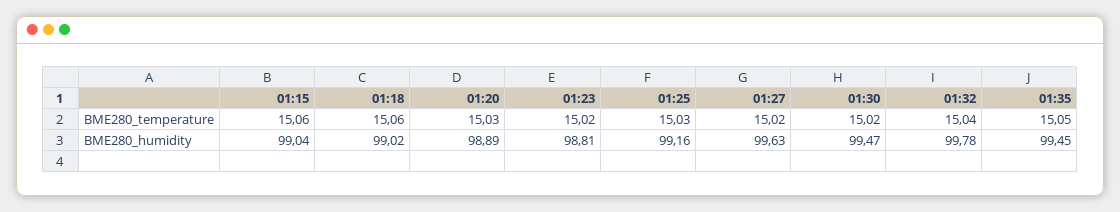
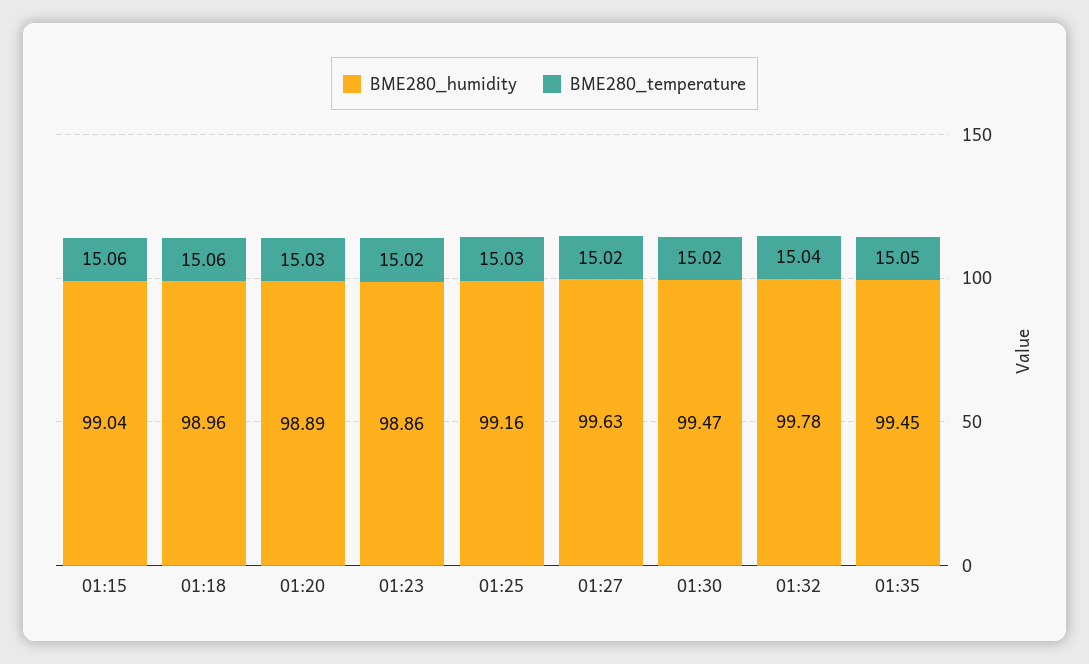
BME280_humidity, 01:18: 99.02 -> 98.96
BME280_humidity, 01:23: 98.81 -> 98.86

